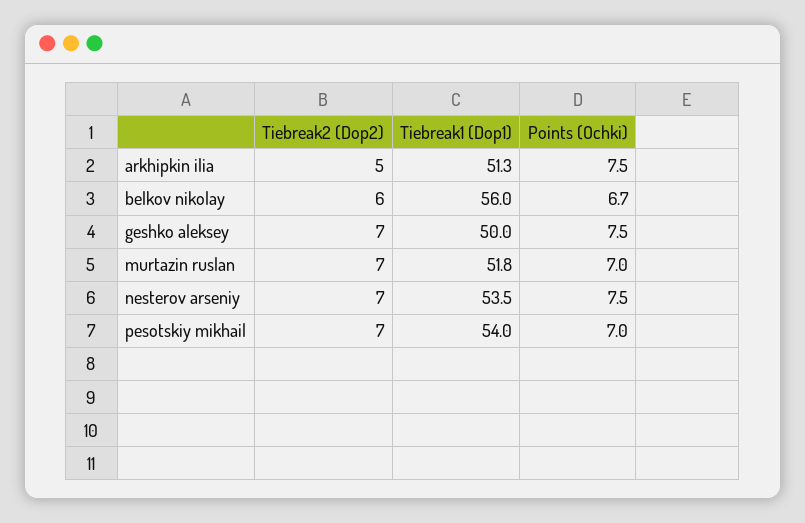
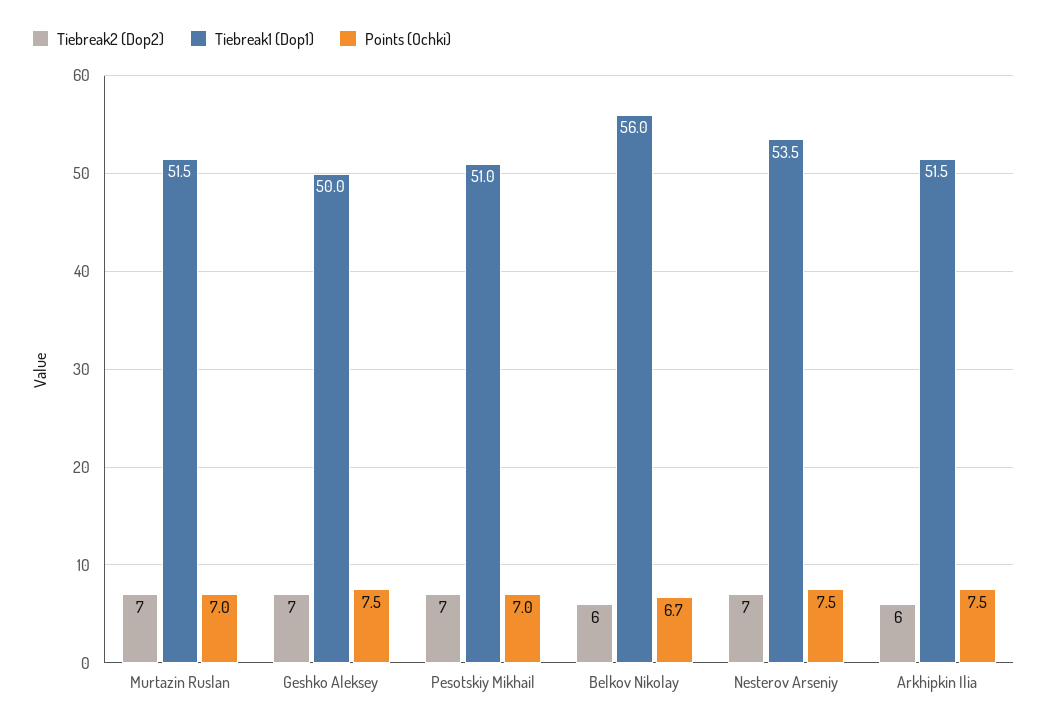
Tiebreak2 (Dop2), arkhipkin ilia: 5 -> 6
Tiebreak1 (Dop1), arkhipkin ilia: 51.3 -> 51.5
Tiebreak1 (Dop1), murtazin ruslan: 51.8 -> 51.5
Tiebreak1 (Dop1), pesotskiy mikhail: 54 -> 51

